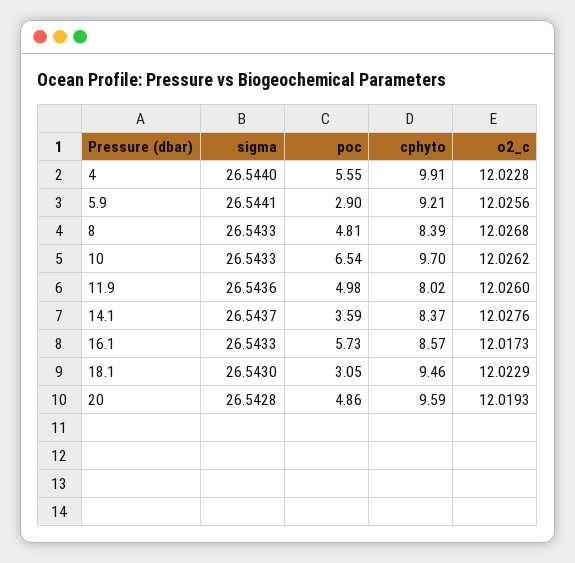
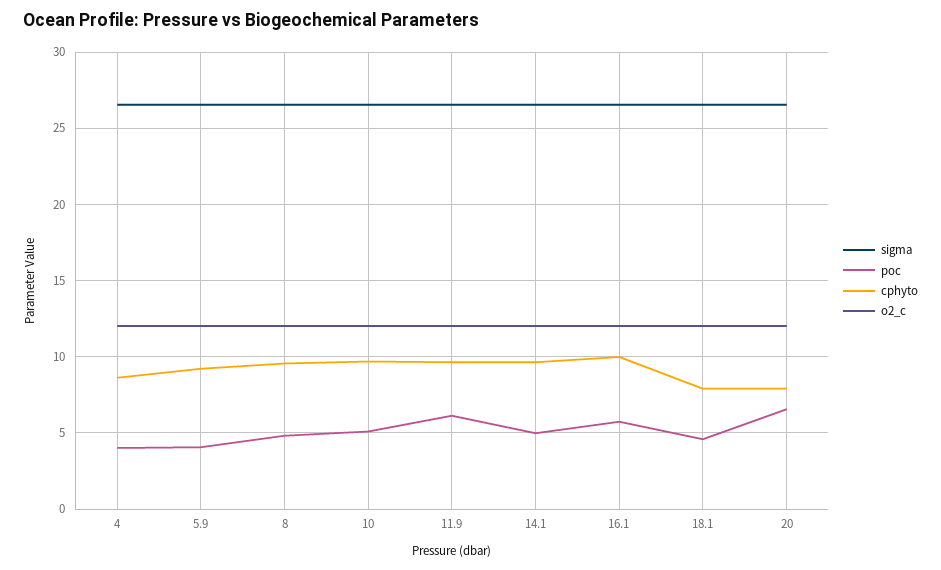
poc, 4: 5.55 -> 4
cphyto, 4: 9.91 -> 8.5
poc, 5.9: 2.9 -> 4
cphyto, 8: 8.39 -> 9.5
poc, 10: 6.54 -> 5
poc, 11.9: 4.98 -> 6
cphyto, 11.9: 8.02 -> 9.5
poc, 14.1: 3.59 -> 5
cphyto, 14.1: 8.37 -> 9.5
cphyto, 16.1: 8.57 -> 10
poc, 18.1: 3.05 -> 4.5
cphyto, 18.1: 9.46 -> 8
poc, 20: 4.86 -> 6.5
cphyto, 20: 9.59 -> 8

